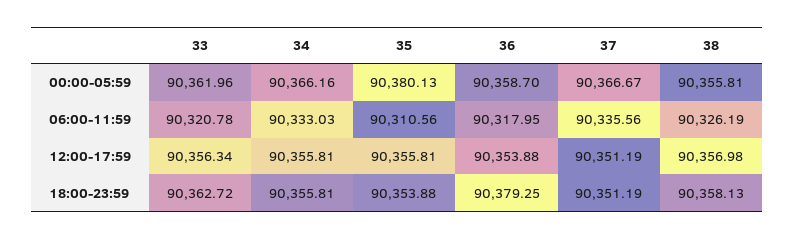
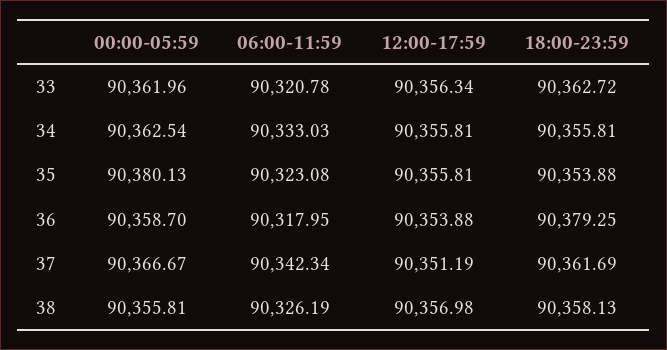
34, 00:00-05:59: 90366.16 -> 90362.54
35, 06:00-11:59: 90310.56 -> 90323.08
37, 06:00-11:59: 90335.56 -> 90342.34
37, 18:00-23:59: 90351.19 -> 90361.69

